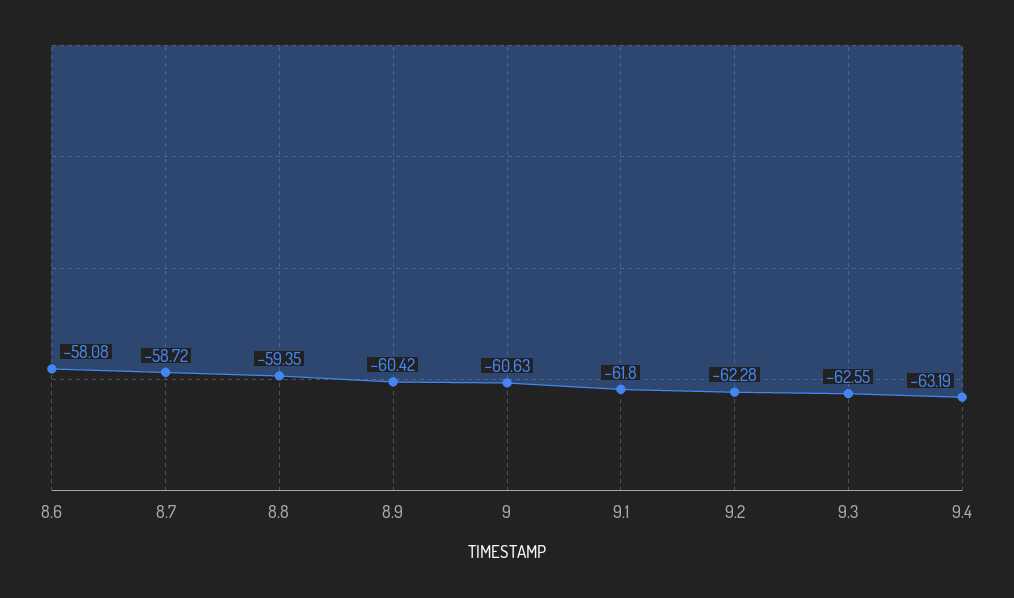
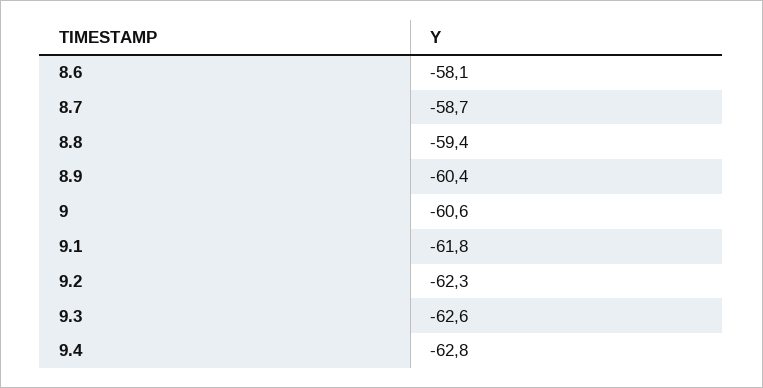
9.4: -63.19 -> -62.8

